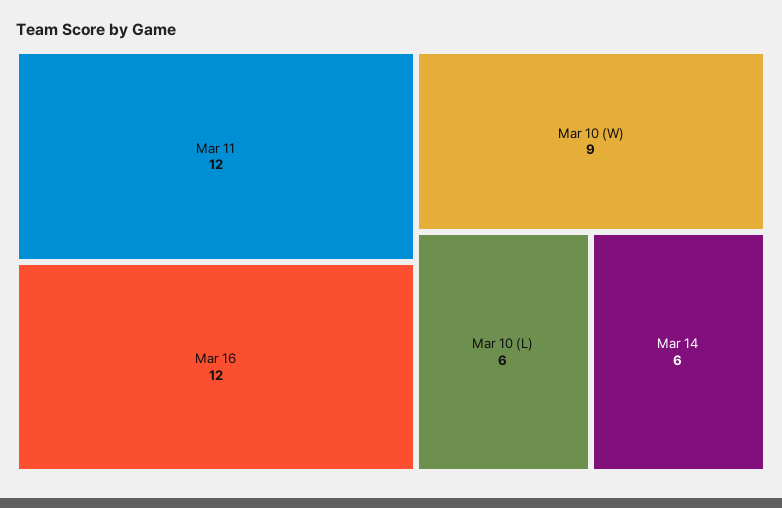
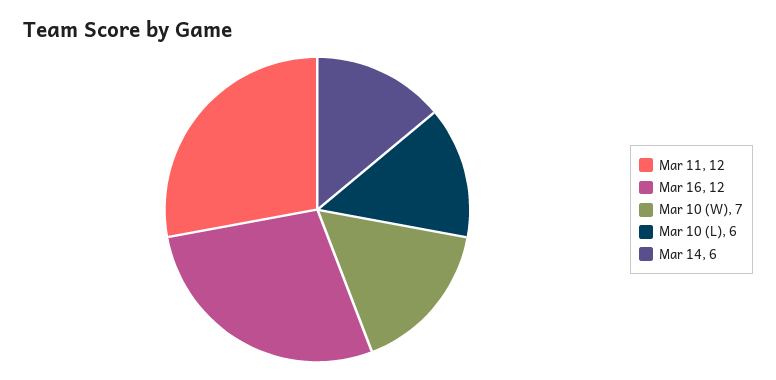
Mar 10 (W): 9 -> 7

